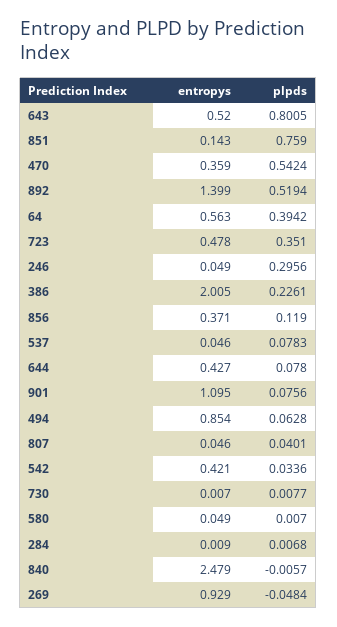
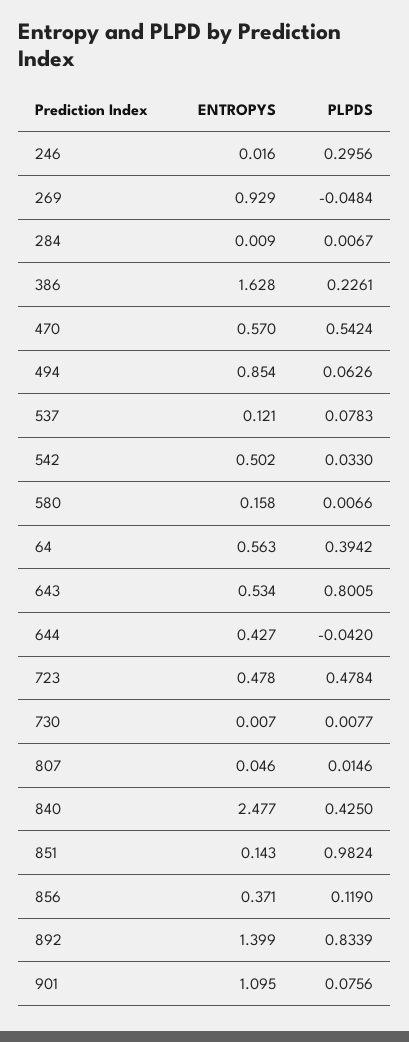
entropys, 643: 0.52 -> 0.534
plpds, 851: 0.759 -> 0.9824
entropys, 470: 0.359 -> 0.57
plpds, 892: 0.5194 -> 0.8339
plpds, 723: 0.351 -> 0.4784
entropys, 246: 0.049 -> 0.016
entropys, 386: 2.005 -> 1.628
entropys, 537: 0.046 -> 0.121
plpds, 644: 0.078 -> -0.042
plpds, 494: 0.0628 -> 0.0626
plpds, 807: 0.0401 -> 0.0146
entropys, 542: 0.421 -> 0.502
plpds, 542: 0.0336 -> 0.033
entropys, 580: 0.049 -> 0.158
plpds, 580: 0.007 -> 0.0066
plpds, 284: 0.0068 -> 0.0067
entropys, 840: 2.479 -> 2.477
plpds, 840: -0.0057 -> 0.425

